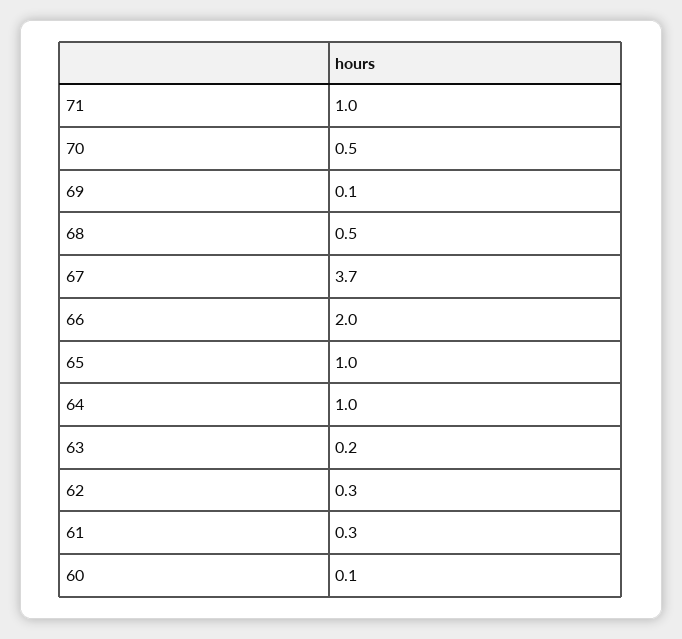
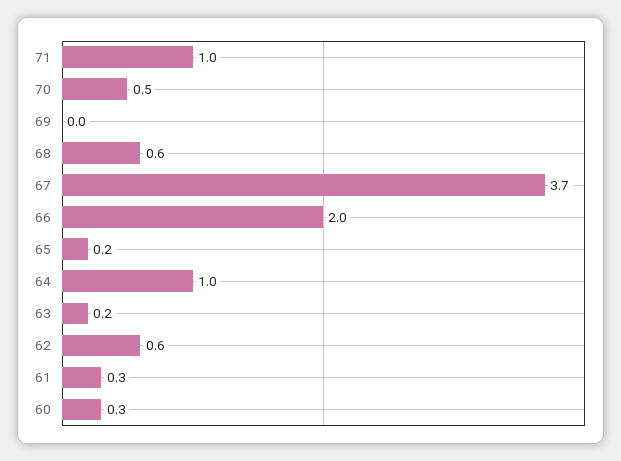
69: 0.1 -> 0
68: 0.5 -> 0.6
65: 1 -> 0.2
62: 0.3 -> 0.6
60: 0.1 -> 0.3

